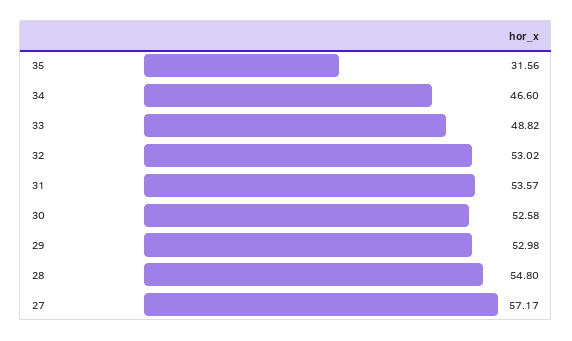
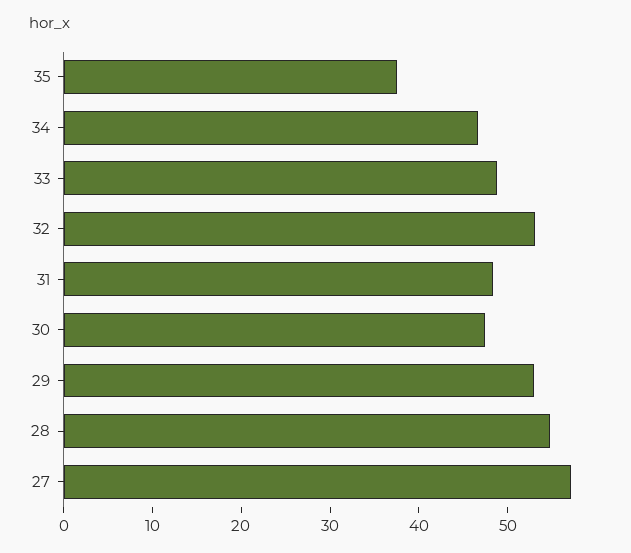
35: 31.56 -> 38
31: 53.57 -> 48
30: 52.58 -> 48

